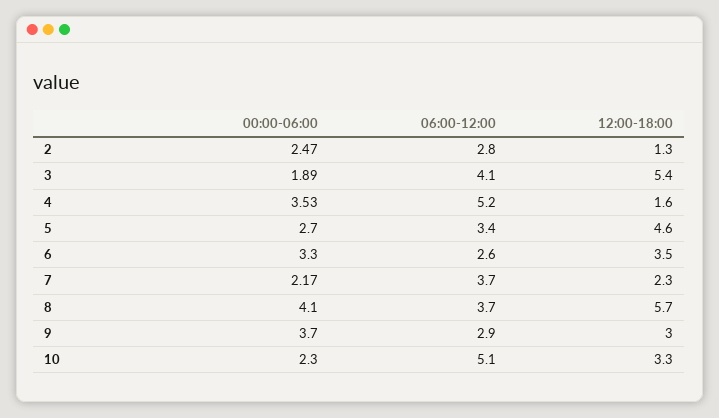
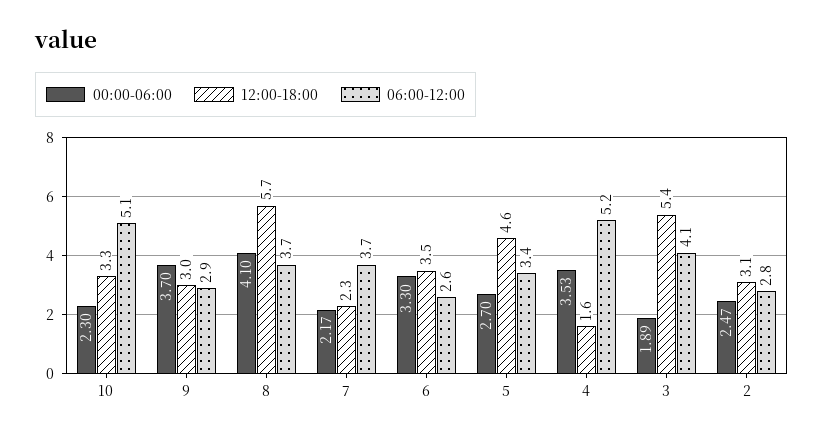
12:00-18:00, 2: 1.3 -> 3.1

